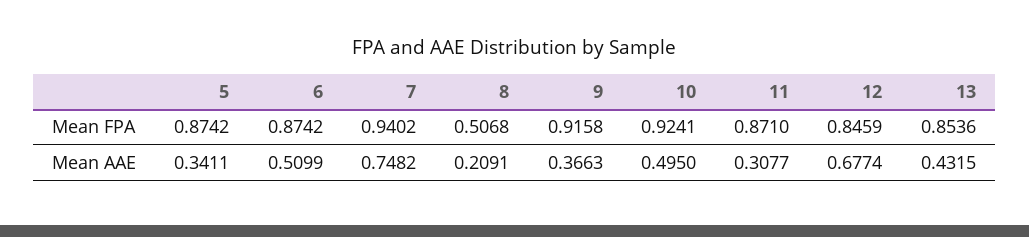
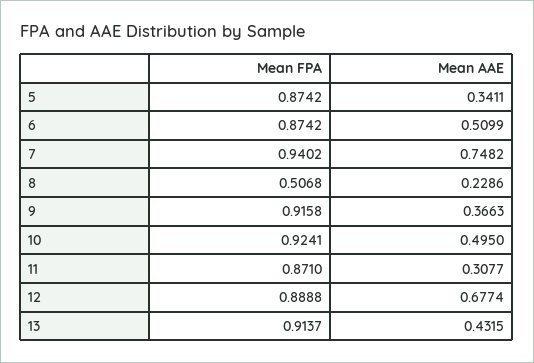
12, Mean FPA: 0.8459 -> 0.8888
13, Mean FPA: 0.8536 -> 0.9137
8, Mean AAE: 0.2091 -> 0.2286

